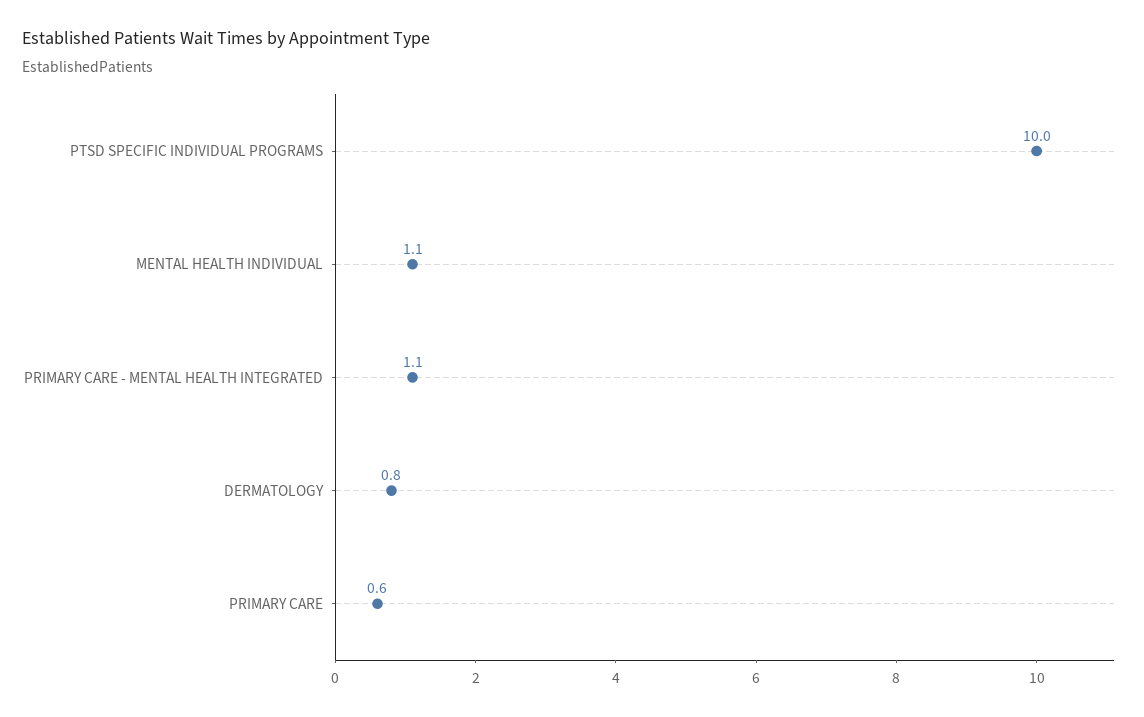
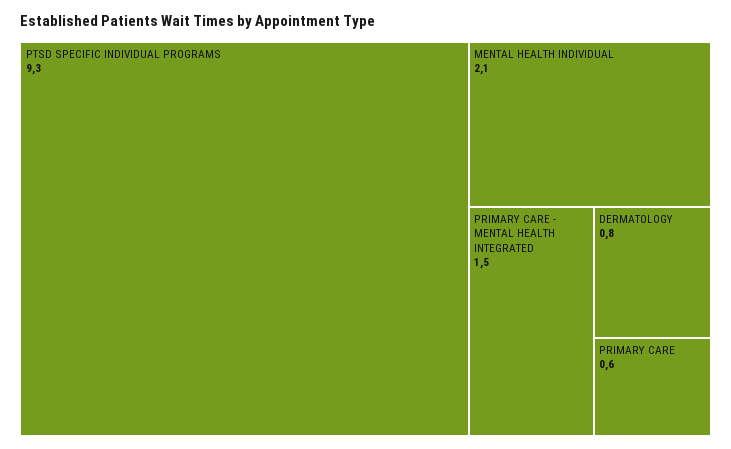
PTSD SPECIFIC INDIVIDUAL PROGRAMS: 10 -> 9.3
MENTAL HEALTH INDIVIDUAL: 1.1 -> 2.1
PRIMARY CARE - MENTAL HEALTH INTEGRATED: 1.1 -> 1.5

